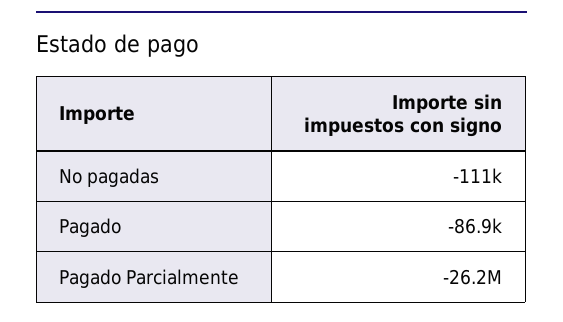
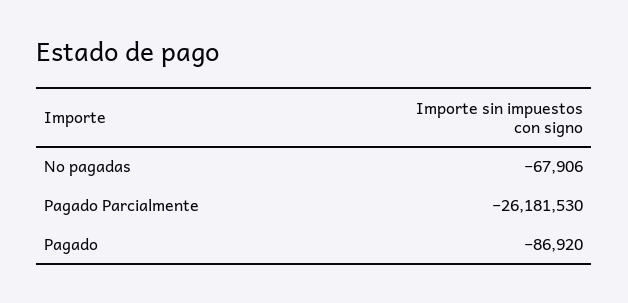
No pagadas: -111000 -> -67906

